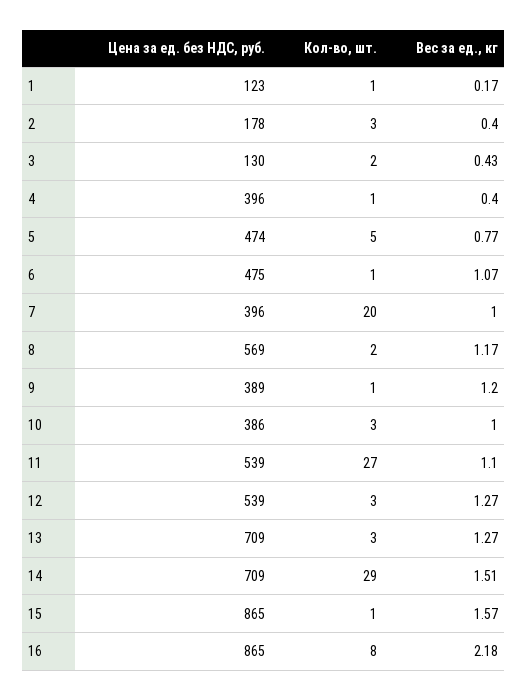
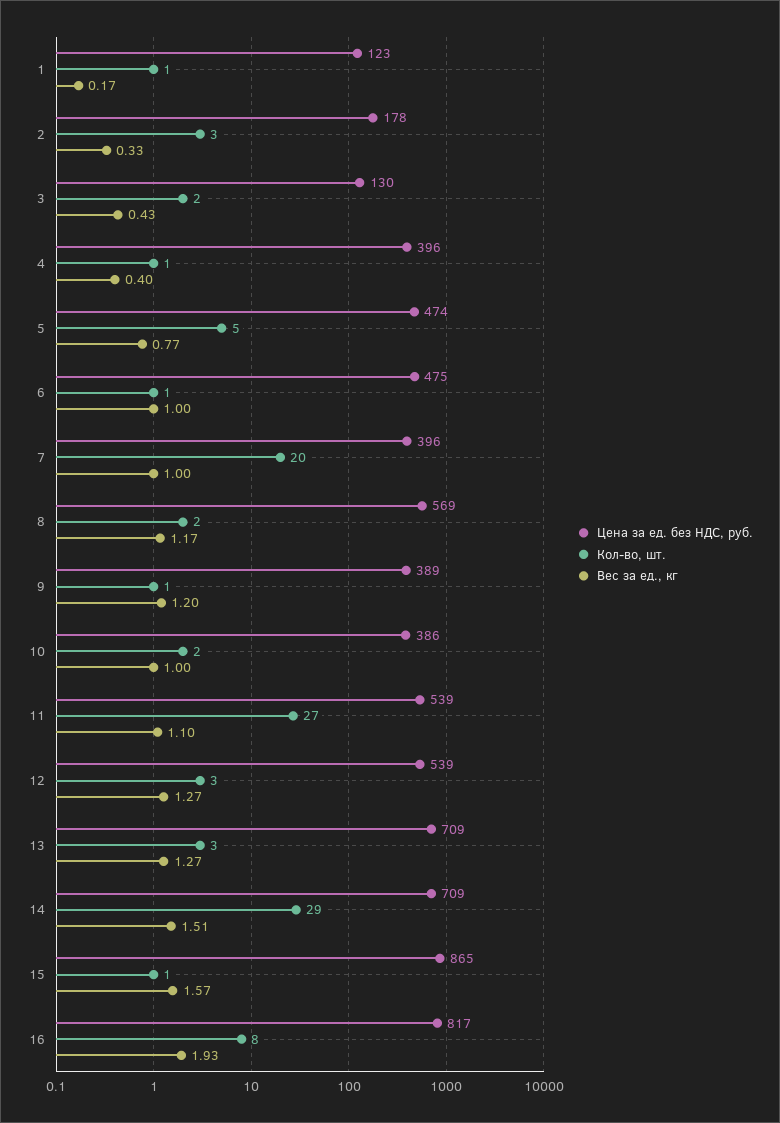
Вес за ед., кг, 2: 0.4 -> 0.33
Вес за ед., кг, 6: 1.07 -> 1
Кол-во, шт., 10: 3 -> 2
Цена за ед. без НДС, руб., 16: 865 -> 817
Вес за ед., кг, 16: 2.18 -> 1.93

